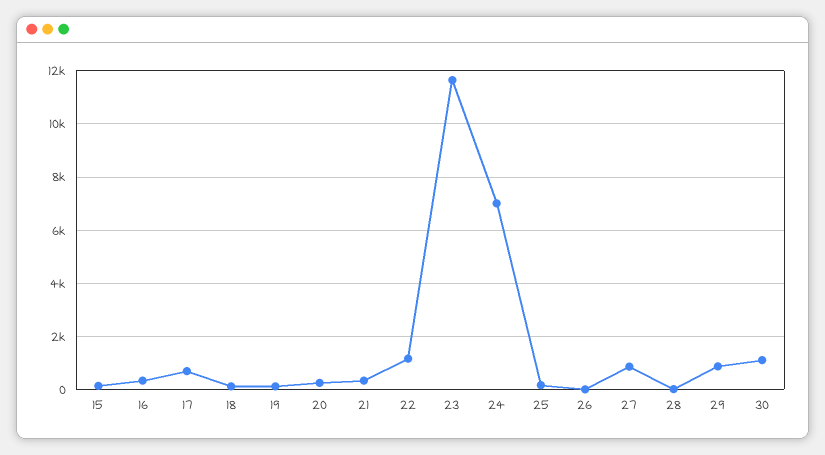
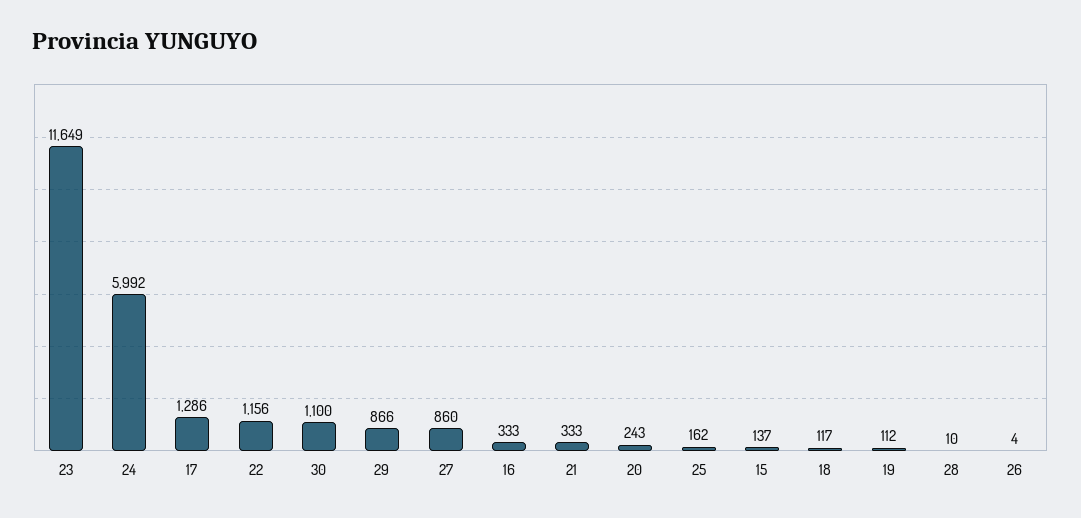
17: 750 -> 1286
24: 7000 -> 5992

